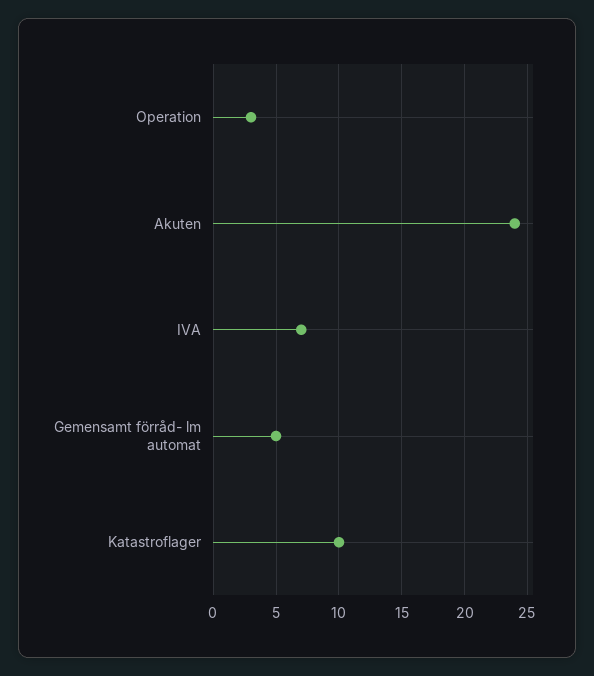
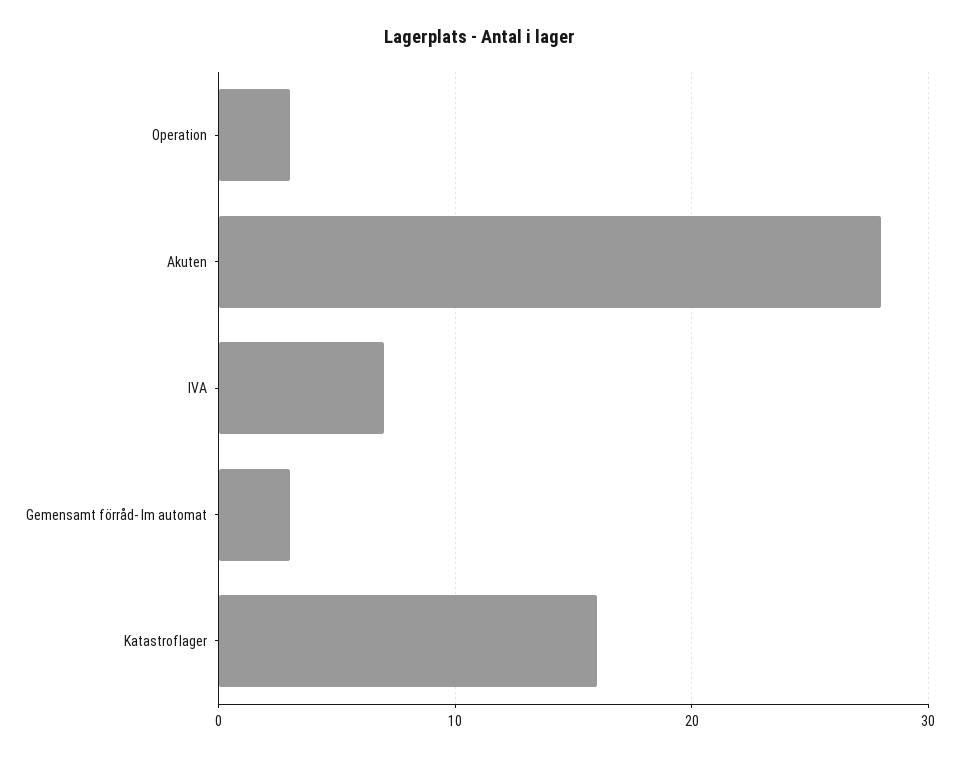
Akuten: 24 -> 28
Gemensamt förråd- lm automat: 5 -> 3
Katastroflager: 10 -> 16

